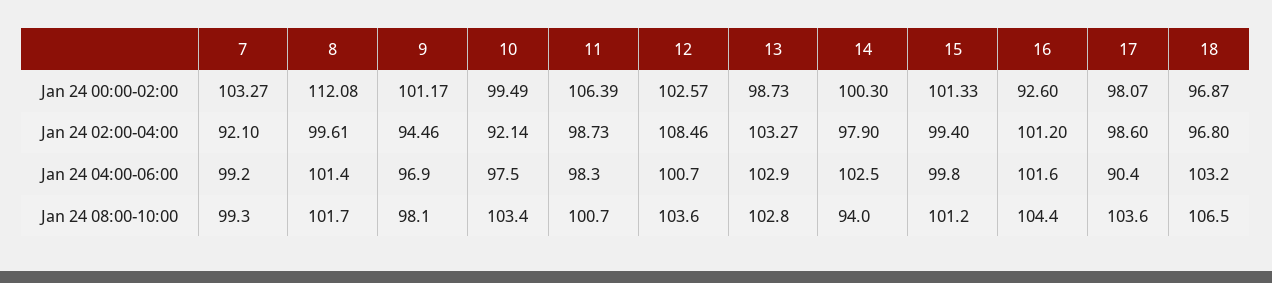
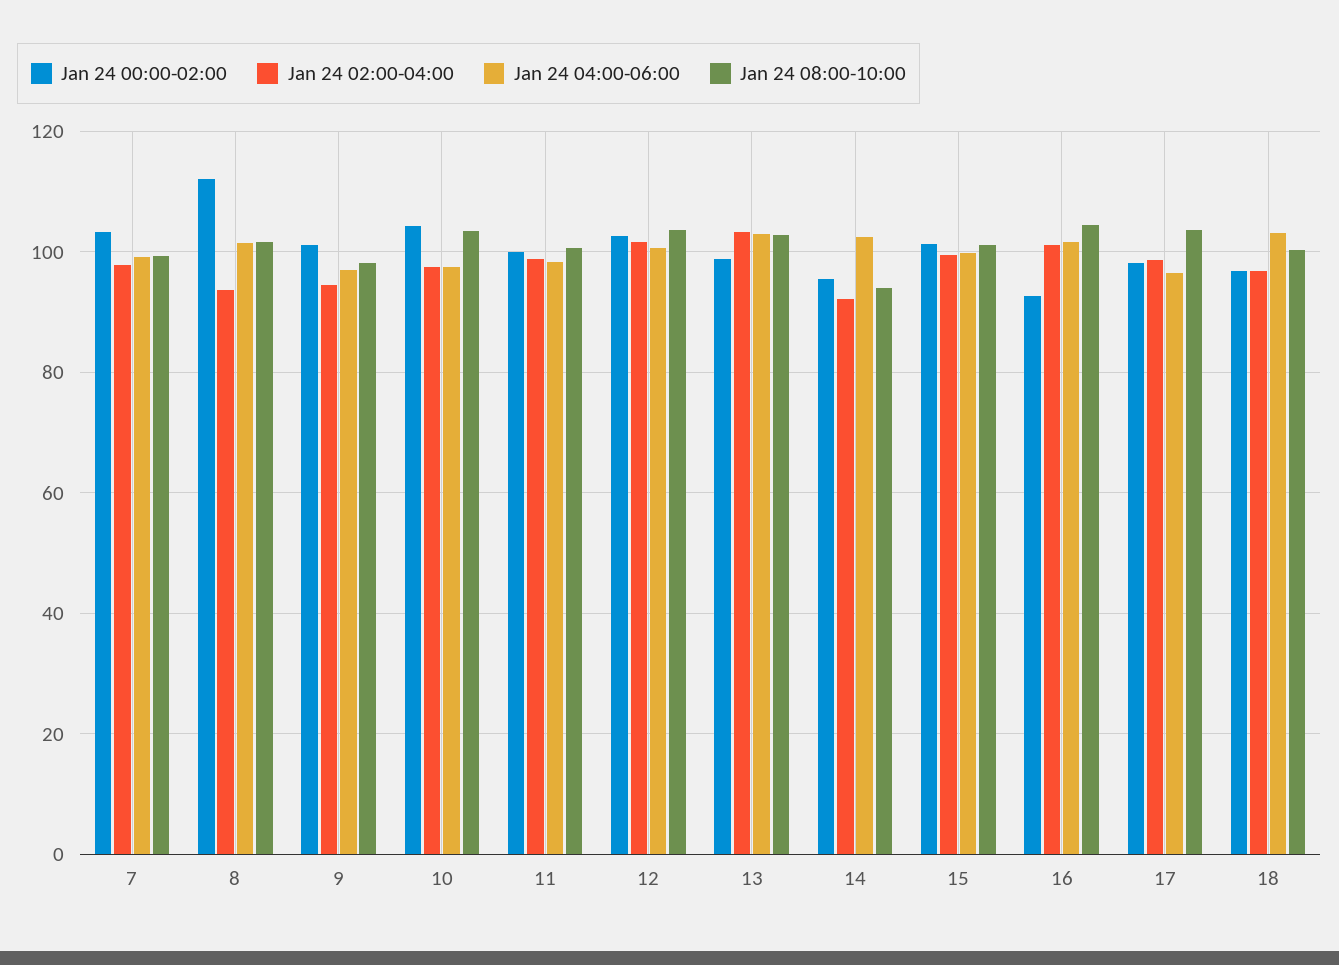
Jan 24 00:00-02:00, 10: 99.49 -> 104
Jan 24 00:00-02:00, 11: 106.39 -> 100
Jan 24 00:00-02:00, 14: 100.3 -> 96
Jan 24 02:00-04:00, 7: 92.1 -> 98
Jan 24 02:00-04:00, 8: 99.61 -> 94
Jan 24 02:00-04:00, 10: 92.14 -> 98
Jan 24 02:00-04:00, 12: 108.46 -> 102
Jan 24 02:00-04:00, 14: 97.9 -> 92
Jan 24 04:00-06:00, 17: 90.4 -> 96
Jan 24 08:00-10:00, 18: 106.5 -> 100

